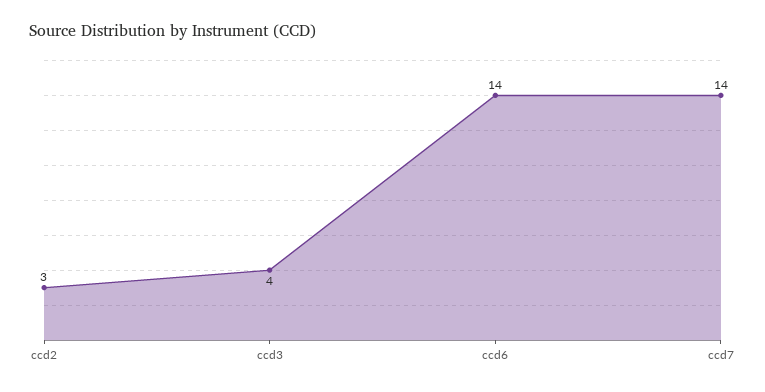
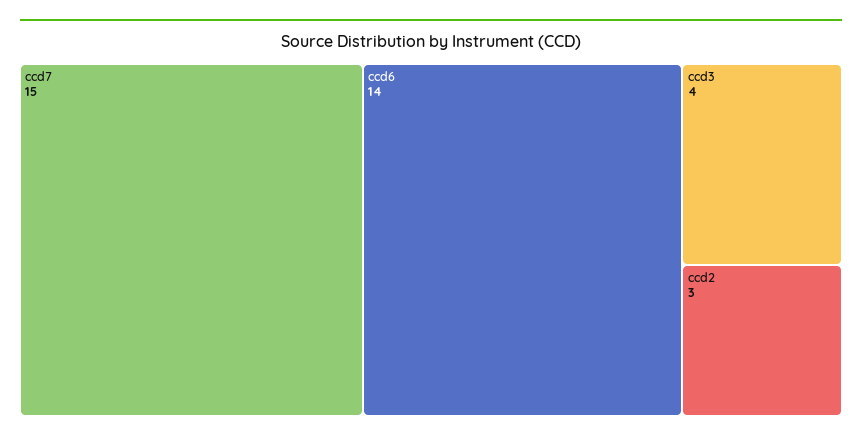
ccd7: 14 -> 15

